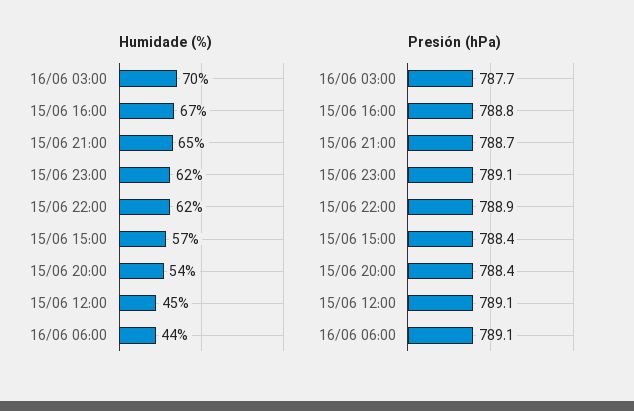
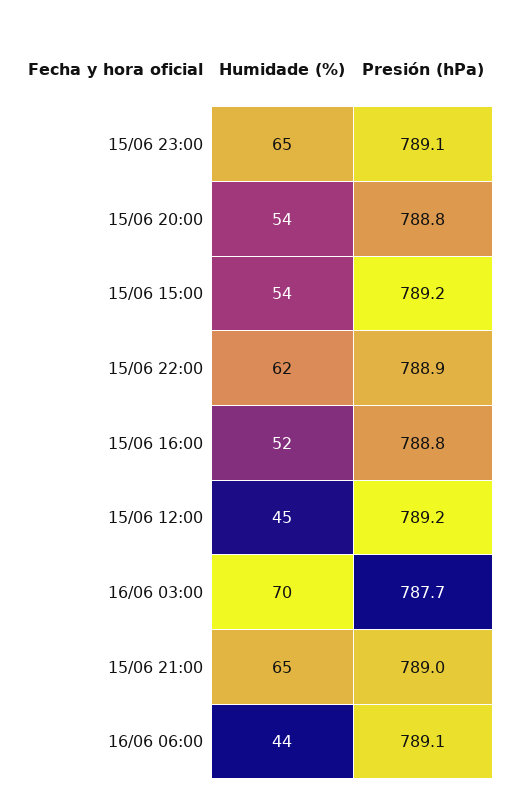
Humidade (%), 15/06 16:00: 67 -> 52
Humidade (%), 15/06 23:00: 62 -> 65
Humidade (%), 15/06 15:00: 57 -> 54
Presión (hPa), 15/06 21:00: 788.7 -> 789
Presión (hPa), 15/06 15:00: 788.4 -> 789.2
Presión (hPa), 15/06 20:00: 788.4 -> 788.8
Presión (hPa), 15/06 12:00: 789.1 -> 789.2

